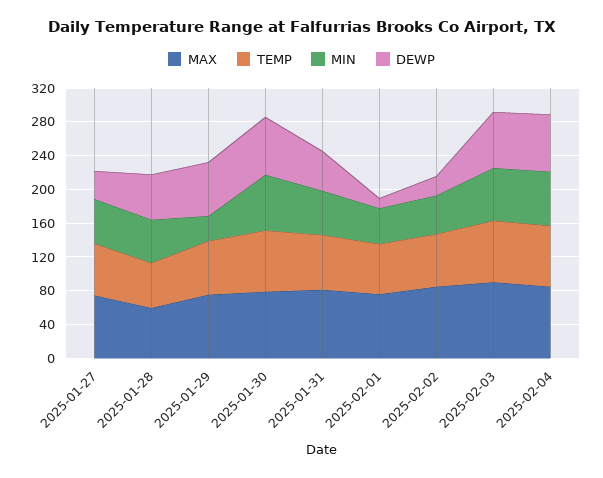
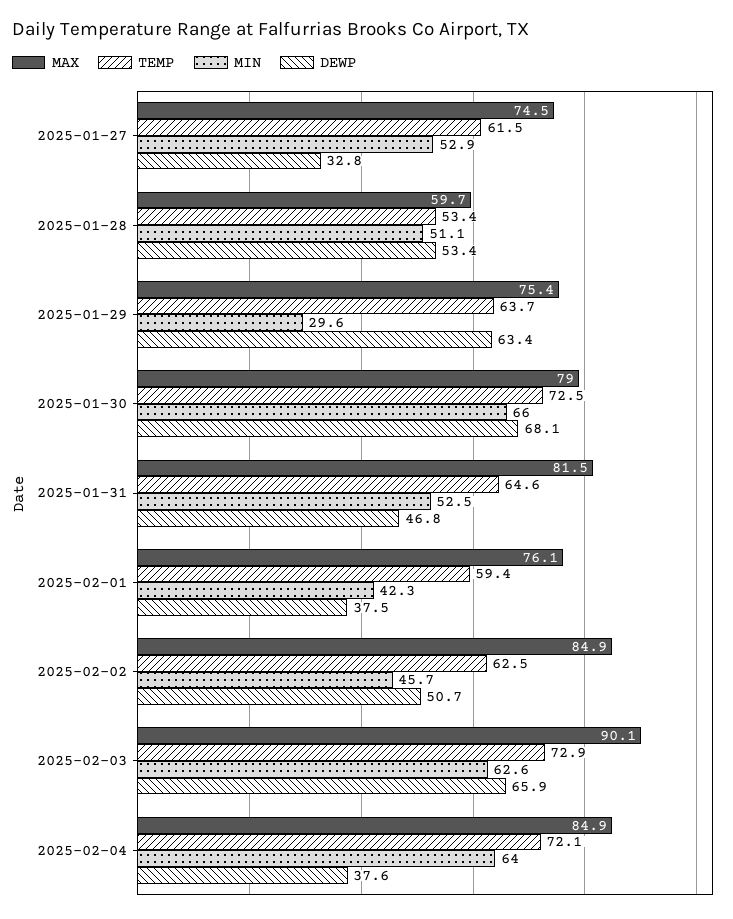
DEWP, 2025-02-01: 10 -> 37.5
DEWP, 2025-02-02: 20 -> 50.7
DEWP, 2025-02-04: 70 -> 37.6

